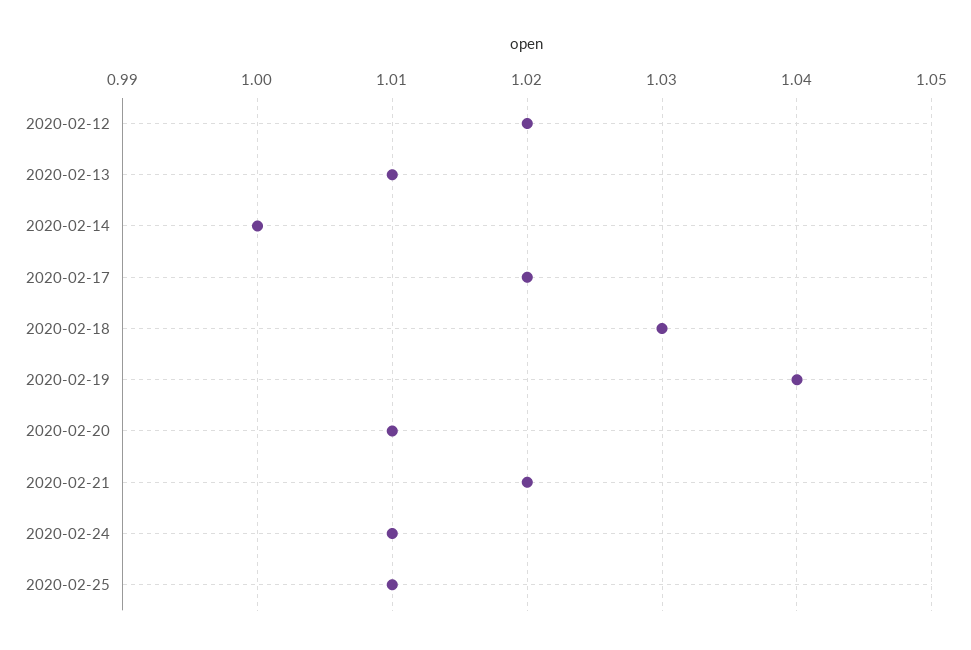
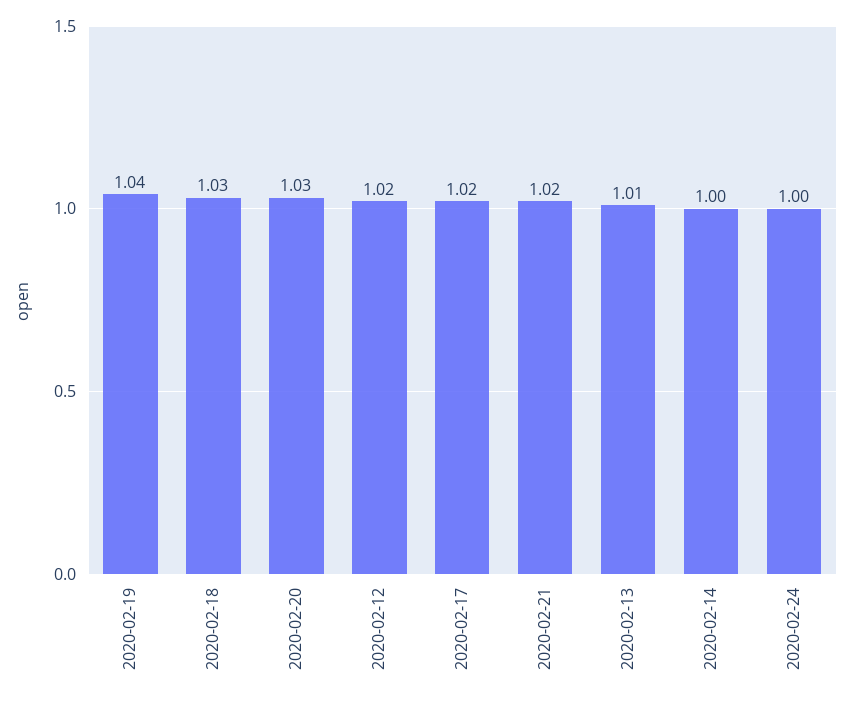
2020-02-20: 1.01 -> 1.03
2020-02-24: 1.01 -> 1
2020-02-25: 1.01 -> none

